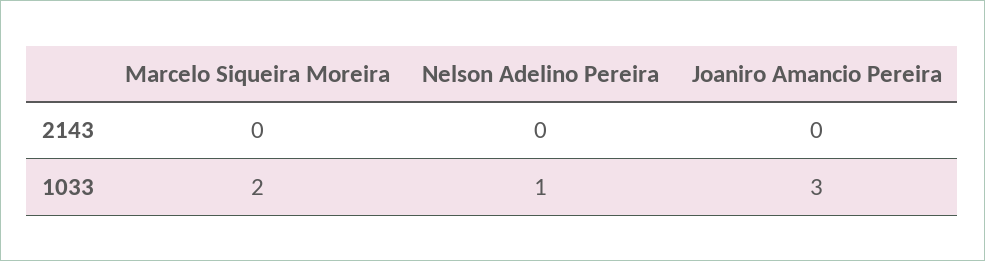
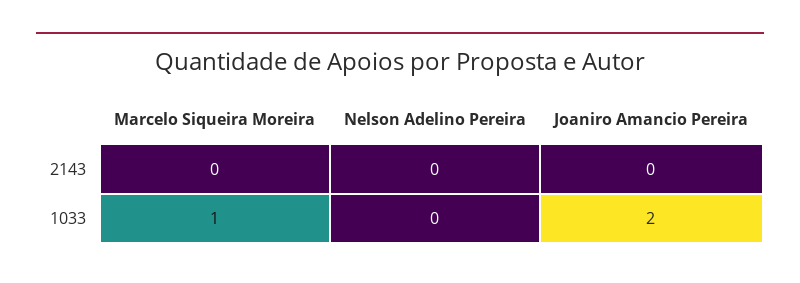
Marcelo Siqueira Moreira, 1033: 2 -> 1
Nelson Adelino Pereira, 1033: 1 -> 0
Joaniro Amancio Pereira, 1033: 3 -> 2

